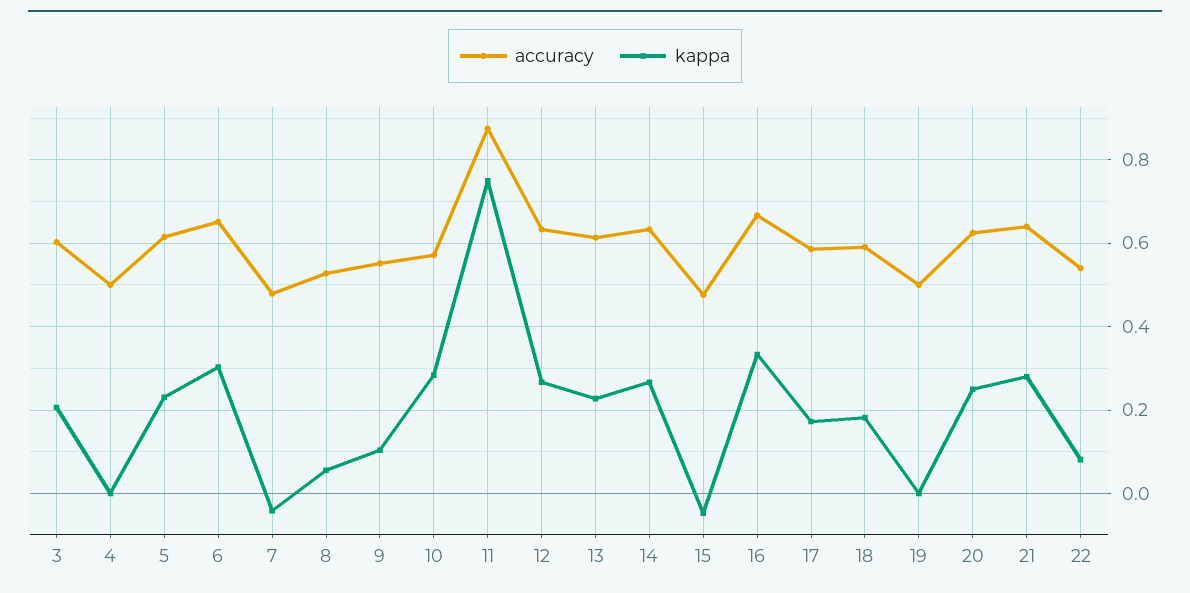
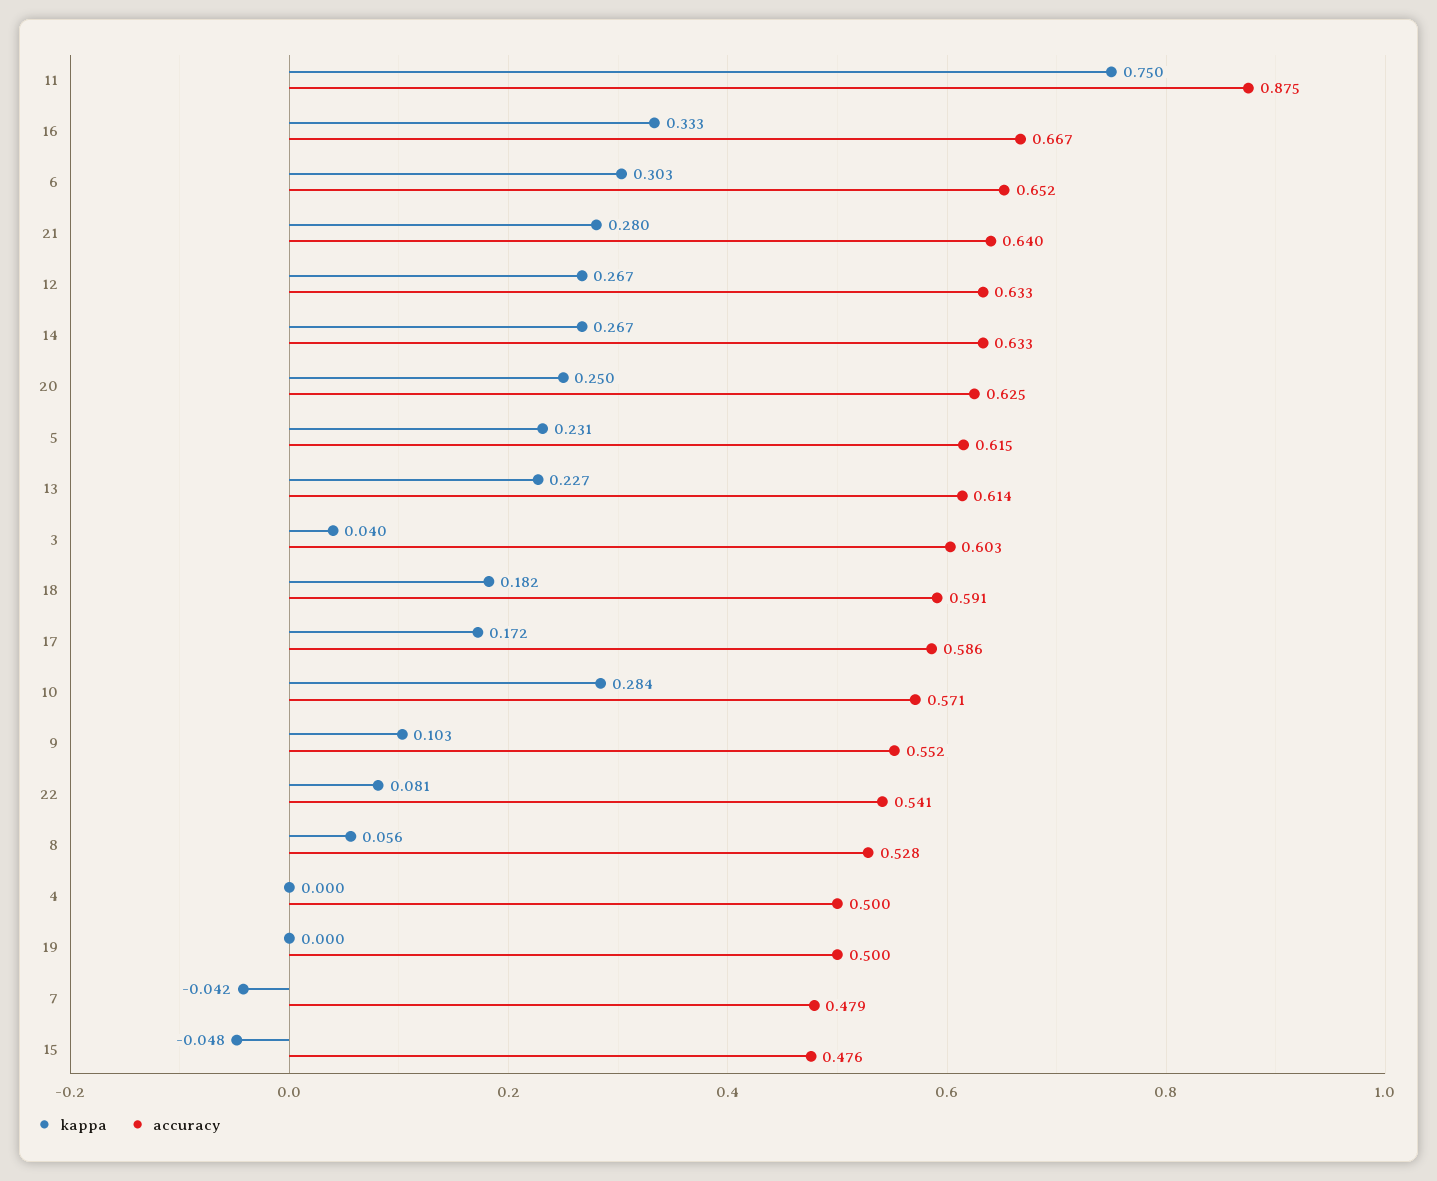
kappa, 3: 0.2 -> 0.04

